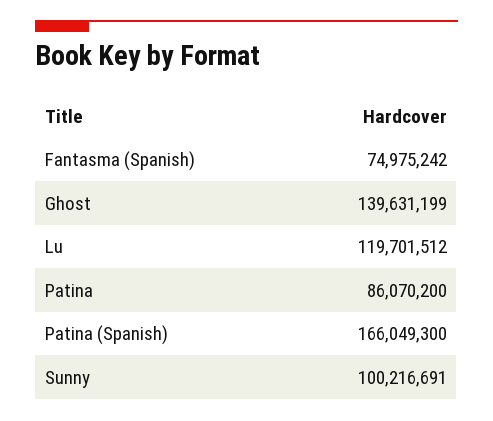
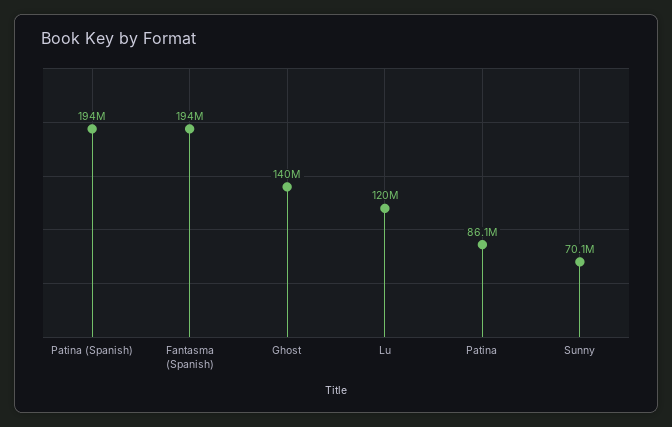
Fantasma (Spanish): 74975242 -> 194000000
Patina (Spanish): 166049300 -> 194000000
Sunny: 100216691 -> 70100000

